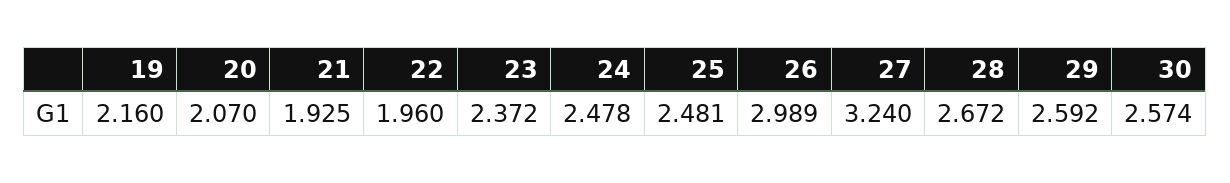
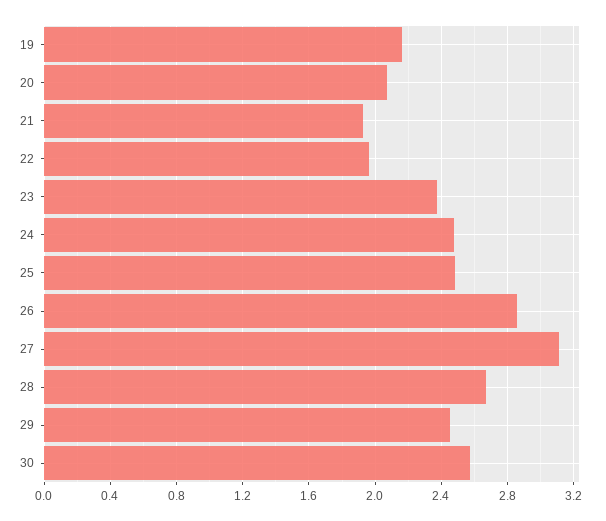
26: 2.989 -> 2.85
27: 3.24 -> 3.1
29: 2.592 -> 2.45

